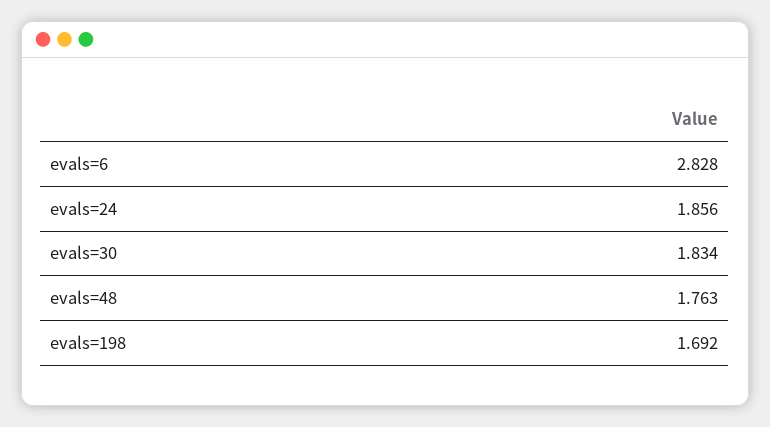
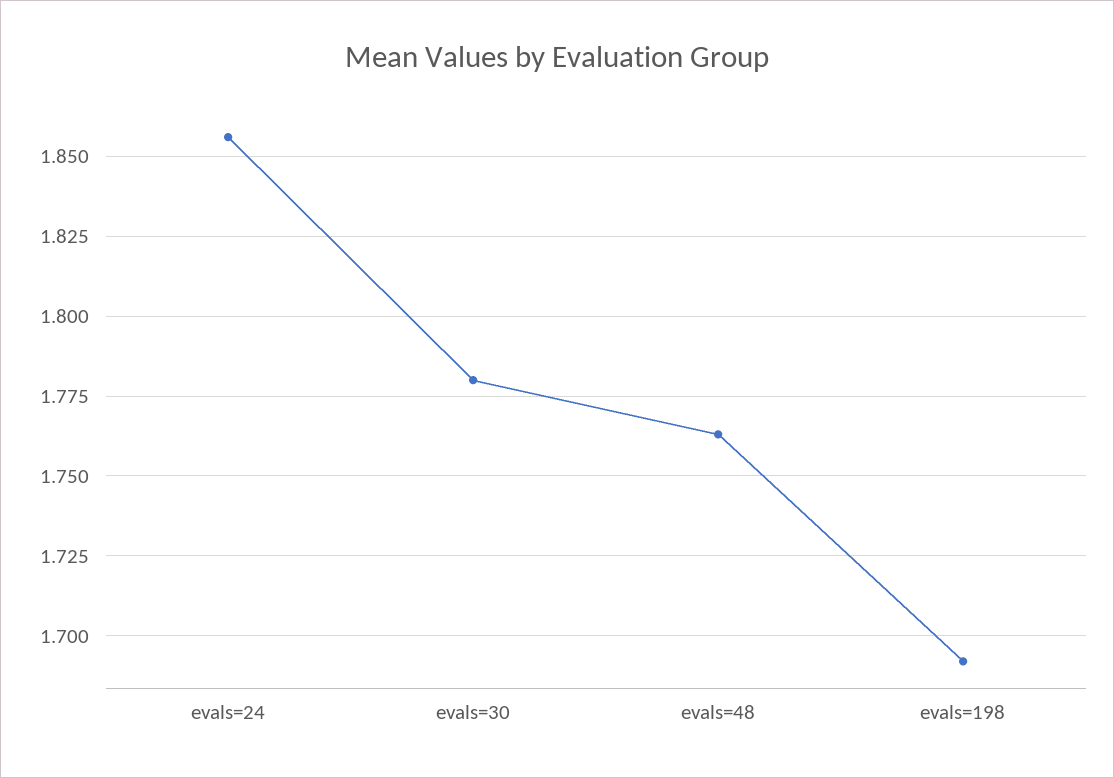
evals=6: 2.828 -> none
evals=30: 1.834 -> 1.78

